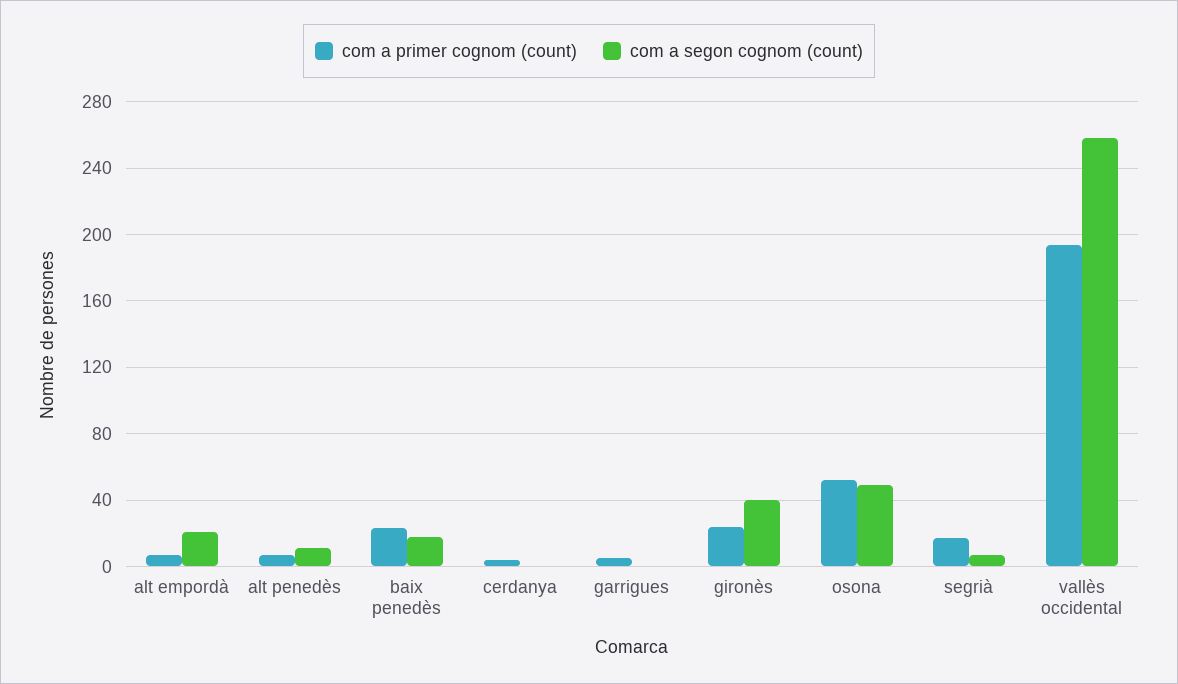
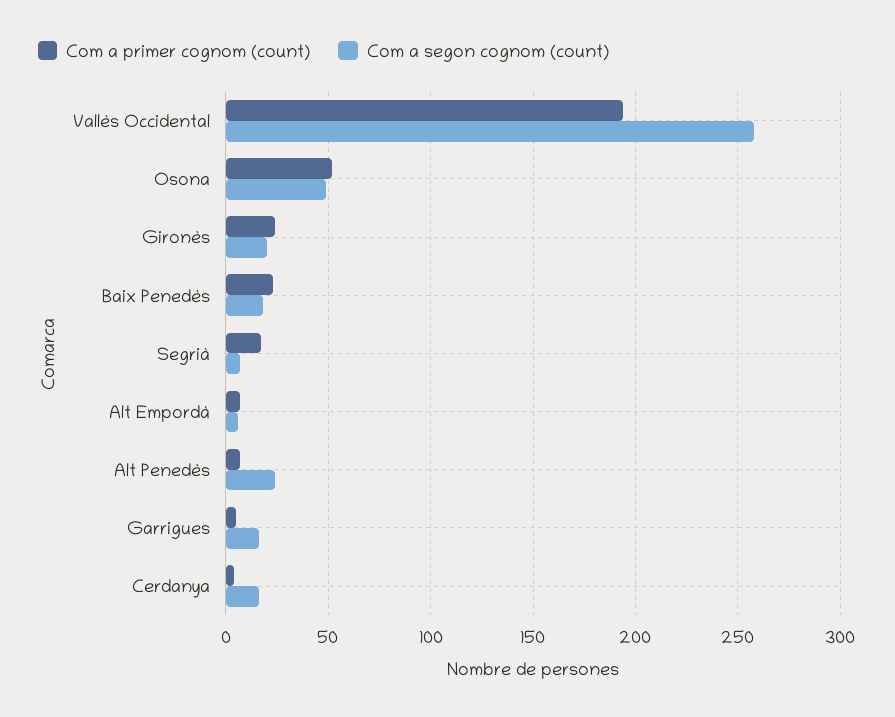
com a segon cognom (count), alt empordà: 20 -> 5
com a segon cognom (count), alt penedès: 10 -> 25
com a segon cognom (count), cerdanya: 0 -> 15
com a segon cognom (count), garrigues: 0 -> 15
com a segon cognom (count), gironès: 40 -> 20

